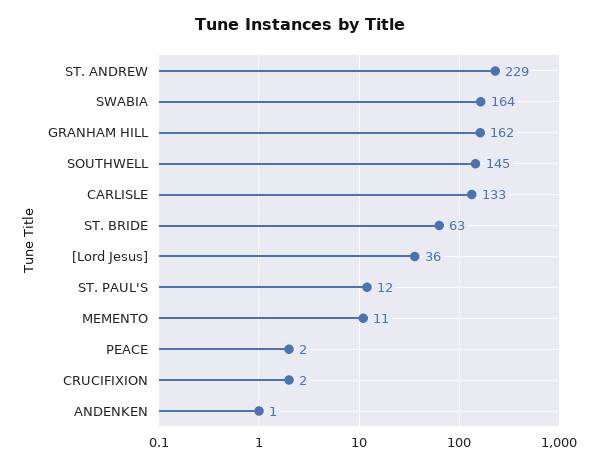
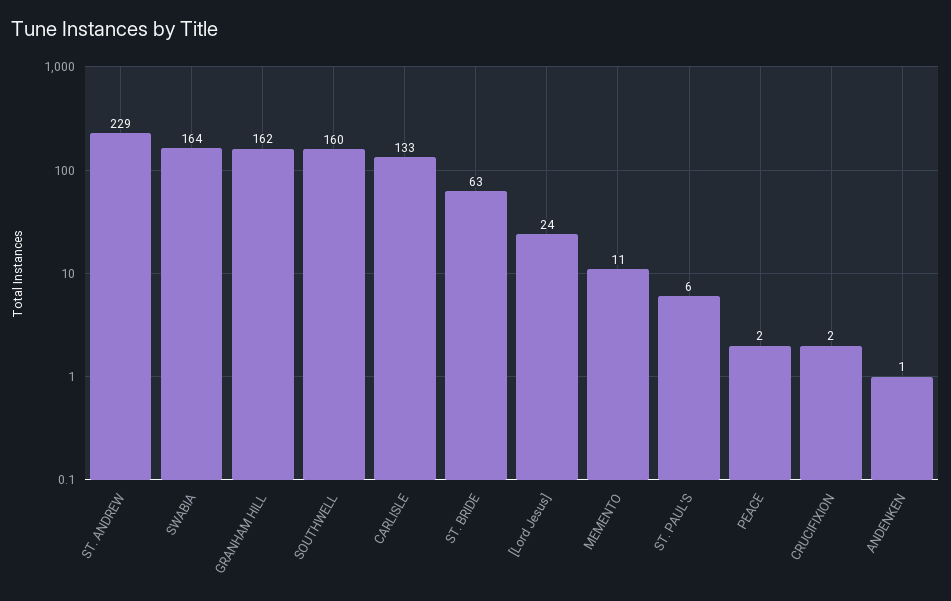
SOUTHWELL: 145 -> 160
[Lord Jesus]: 36 -> 24
ST. PAUL'S: 12 -> 6

